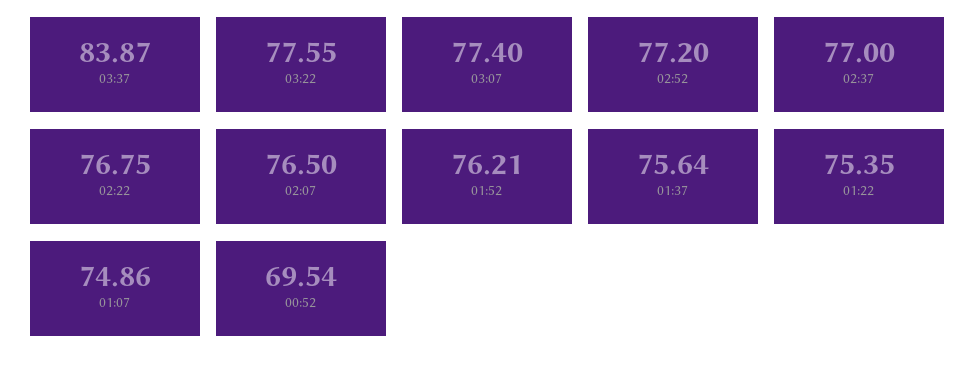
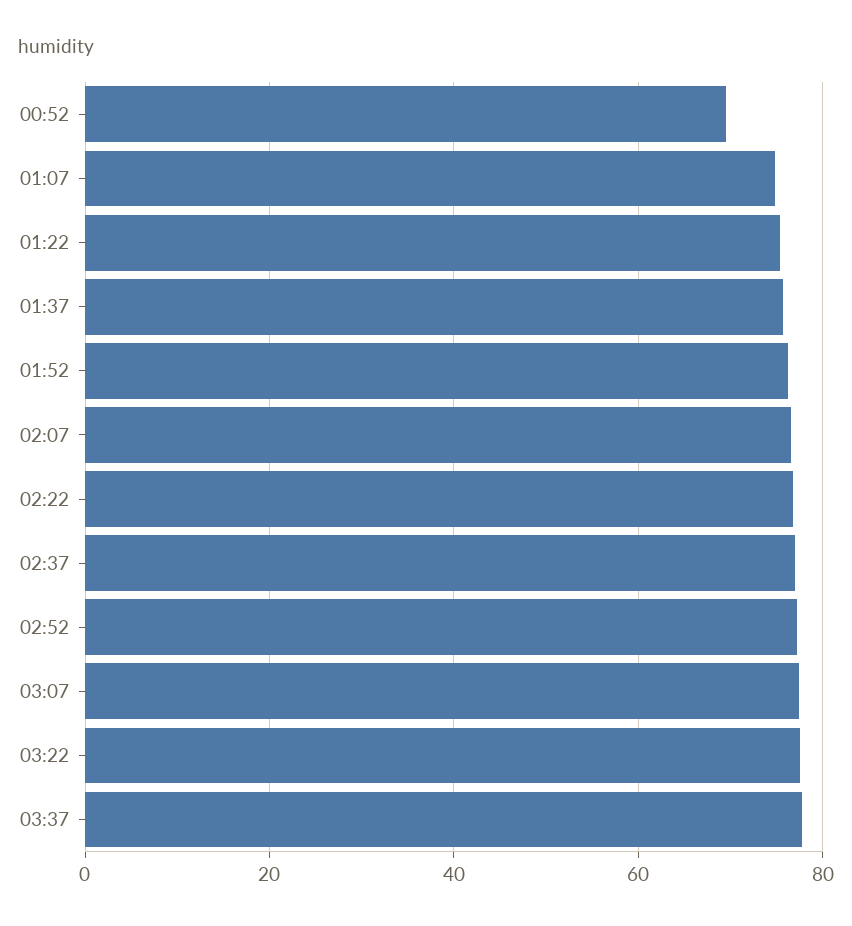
03:37: 83.87 -> 78

